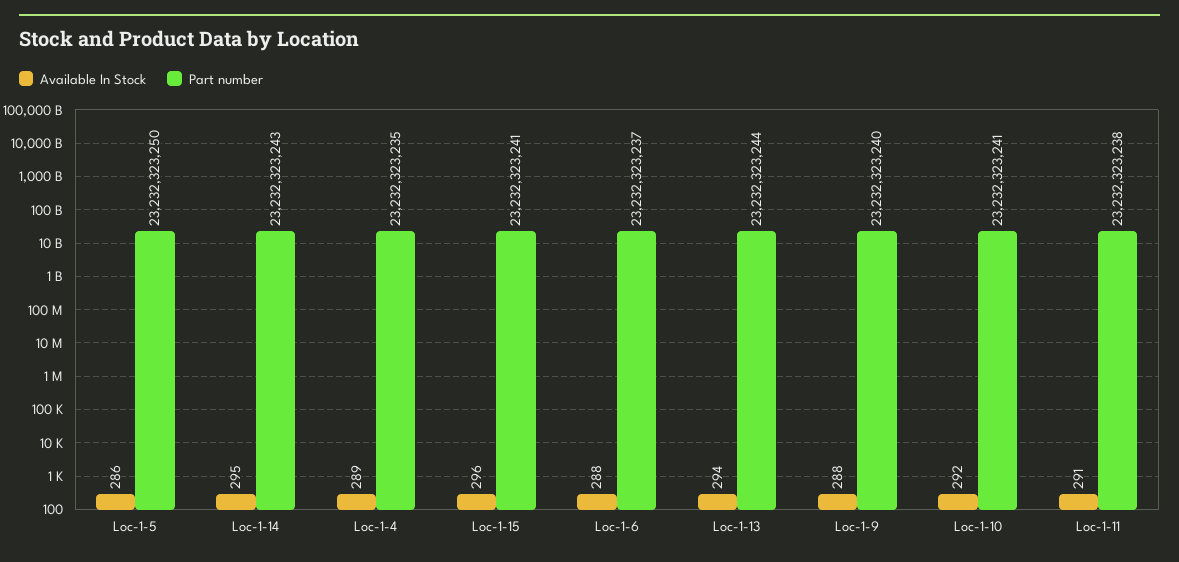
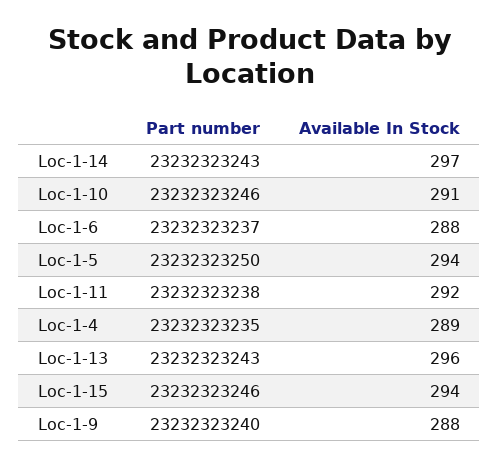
Available In Stock, Loc-1-5: 286 -> 294
Available In Stock, Loc-1-14: 295 -> 297
Available In Stock, Loc-1-15: 296 -> 294
Part number, Loc-1-15: 23232323241 -> 23232323246
Available In Stock, Loc-1-13: 294 -> 296
Part number, Loc-1-13: 23232323244 -> 23232323243
Available In Stock, Loc-1-10: 292 -> 291
Part number, Loc-1-10: 23232323241 -> 23232323246
Available In Stock, Loc-1-11: 291 -> 292

